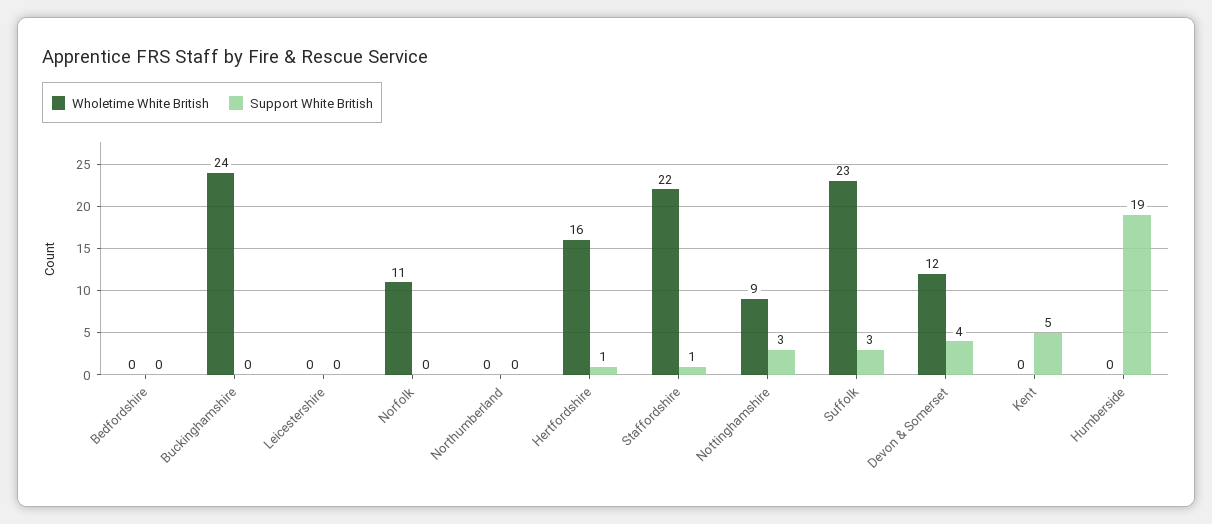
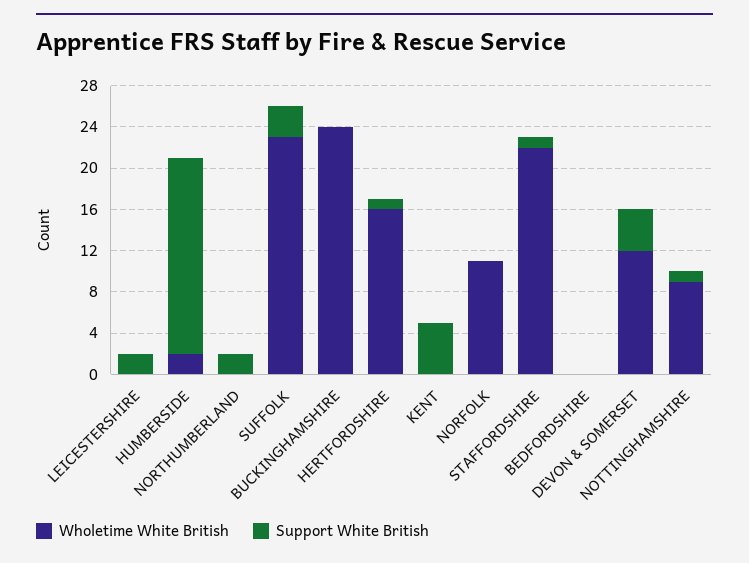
Support White British, Leicestershire: 0 -> 2
Support White British, Northumberland: 0 -> 2
Support White British, Nottinghamshire: 3 -> 1
Wholetime White British, Humberside: 0 -> 2

